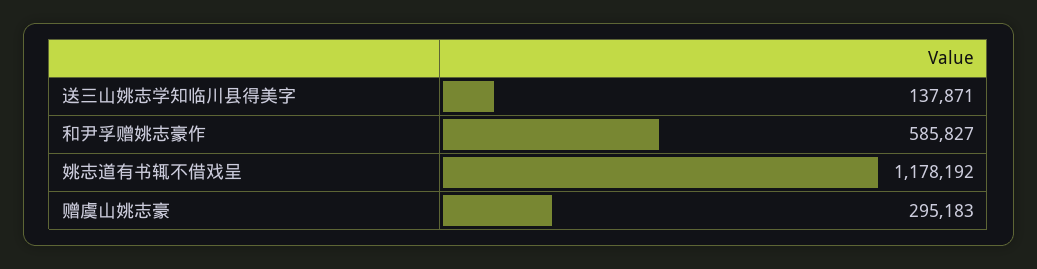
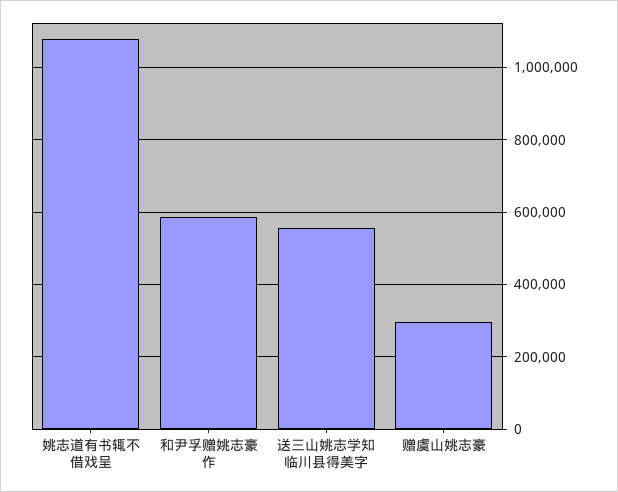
送三山姚志学知临川县得美字: 137871 -> 560000
姚志道有书辄不借戏呈: 1178192 -> 1080000

